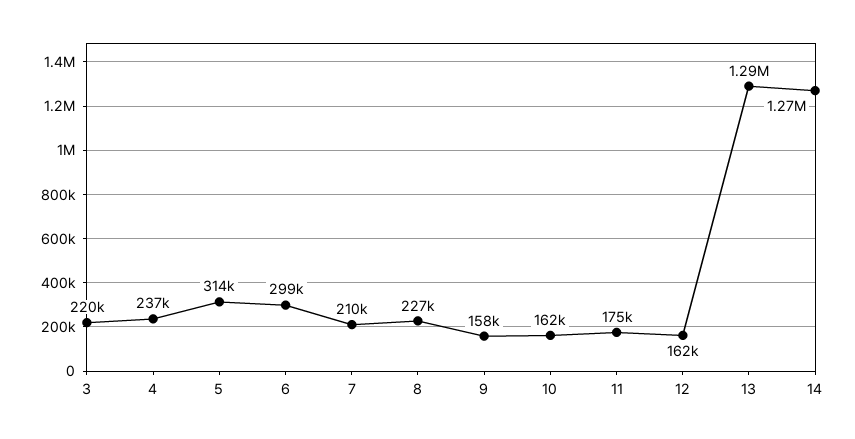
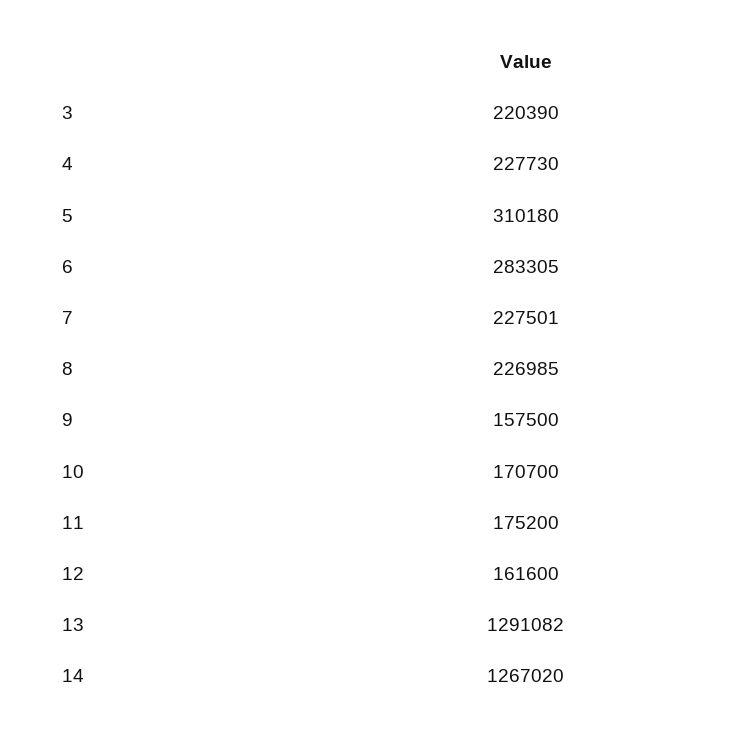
4: 237000 -> 227730
5: 314000 -> 310180
6: 299000 -> 283305
7: 210000 -> 227501
10: 162000 -> 170700

